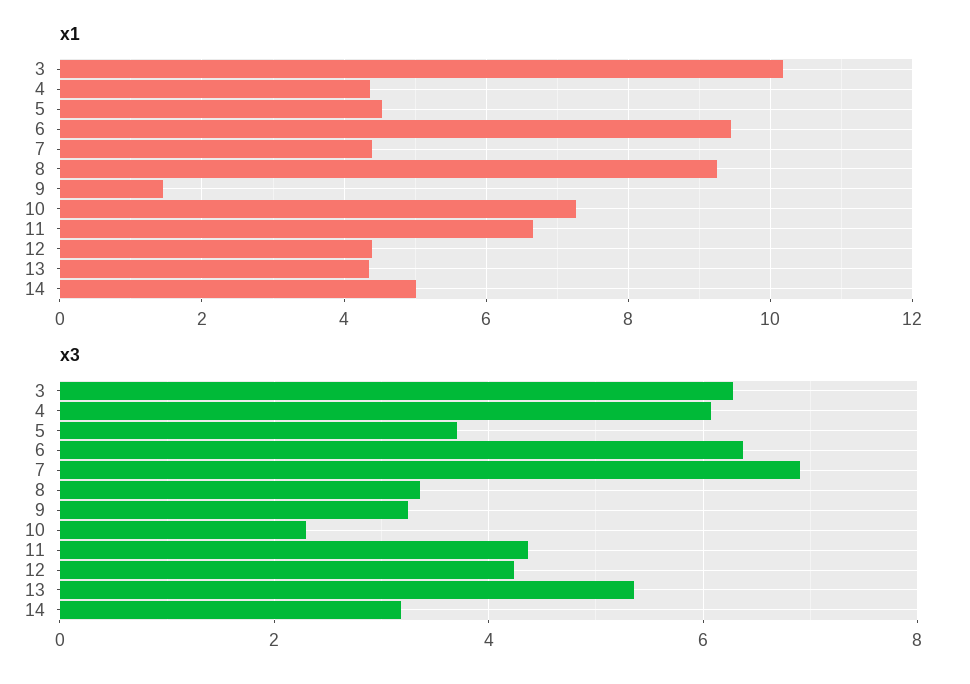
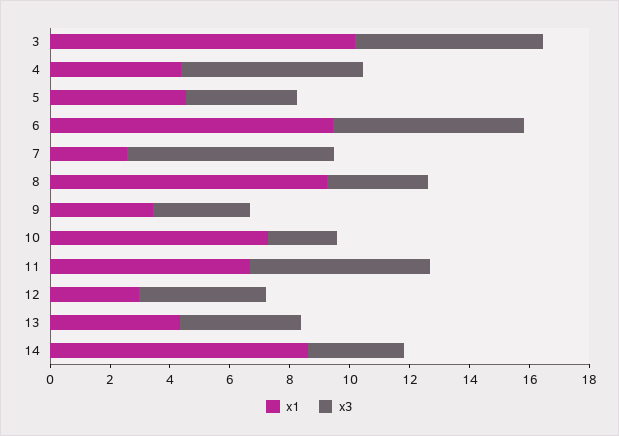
x1, 7: 4.4 -> 2.5
x1, 9: 1.4 -> 3.5
x1, 12: 4.4 -> 3
x1, 14: 5 -> 8.5
x3, 11: 4.4 -> 6
x3, 13: 5.4 -> 4

